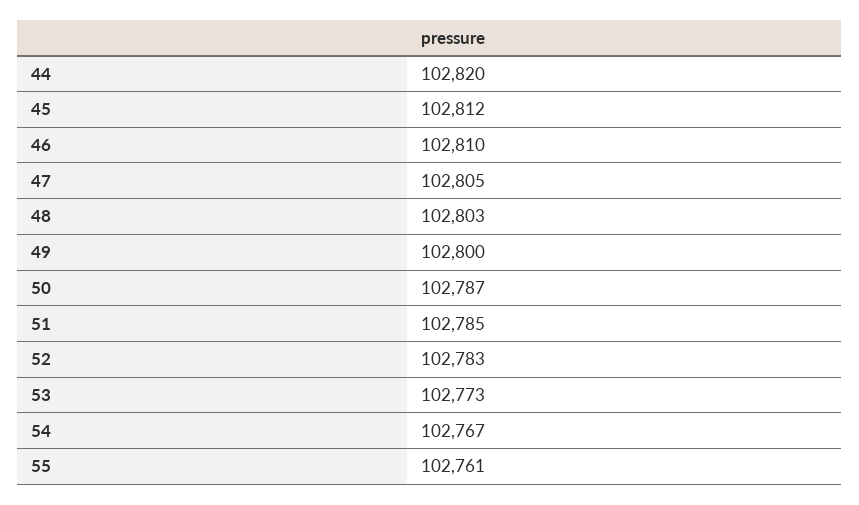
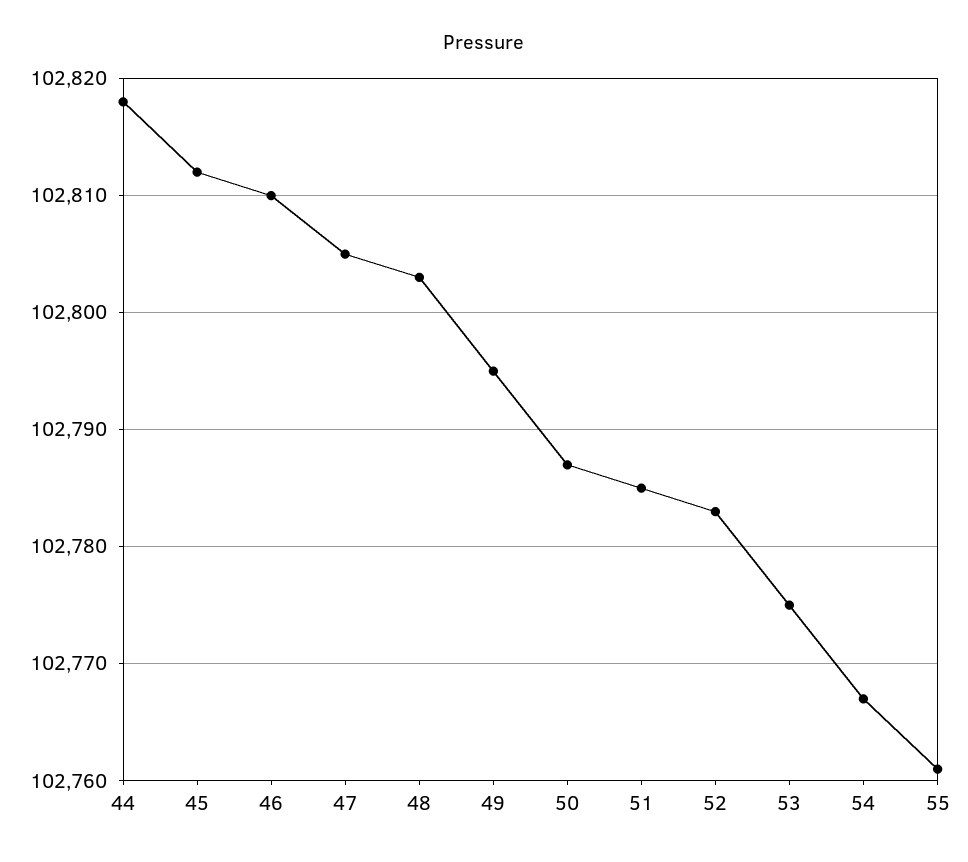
44: 102820 -> 102818
49: 102800 -> 102795
53: 102773 -> 102775

